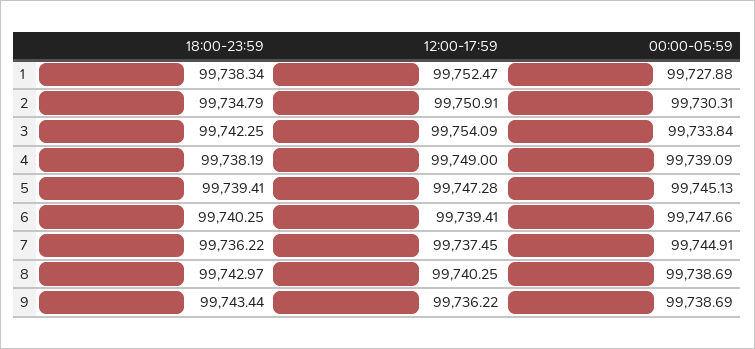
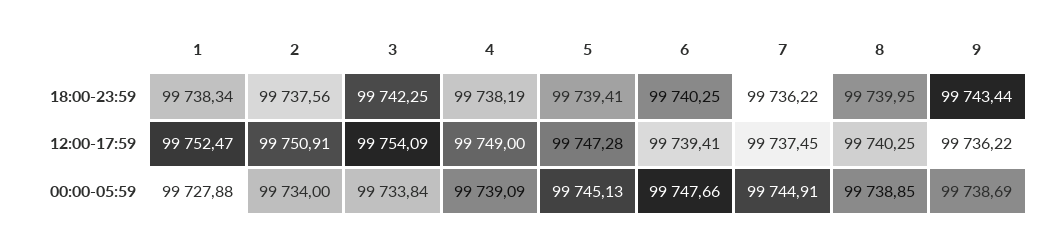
18:00-23:59, 2: 99734.79 -> 99737.56
00:00-05:59, 2: 99730.31 -> 99734
18:00-23:59, 8: 99742.97 -> 99739.95
00:00-05:59, 8: 99738.69 -> 99738.85

